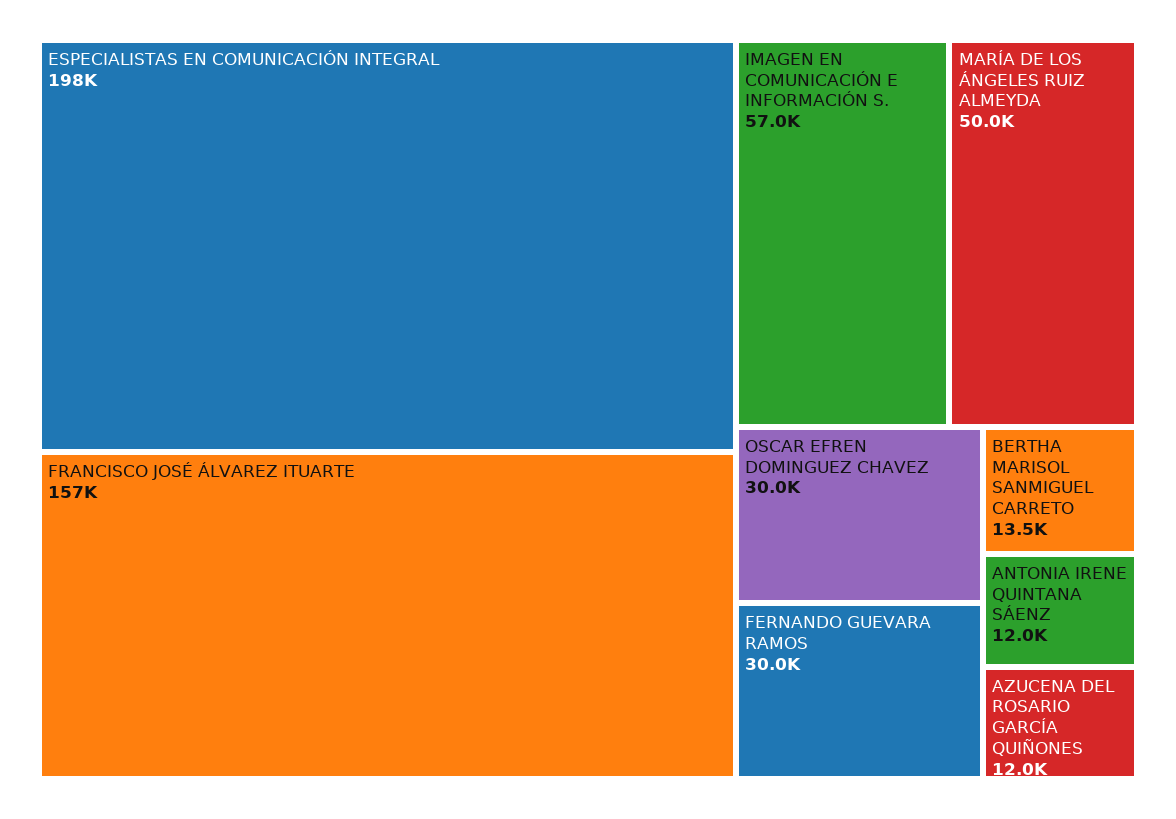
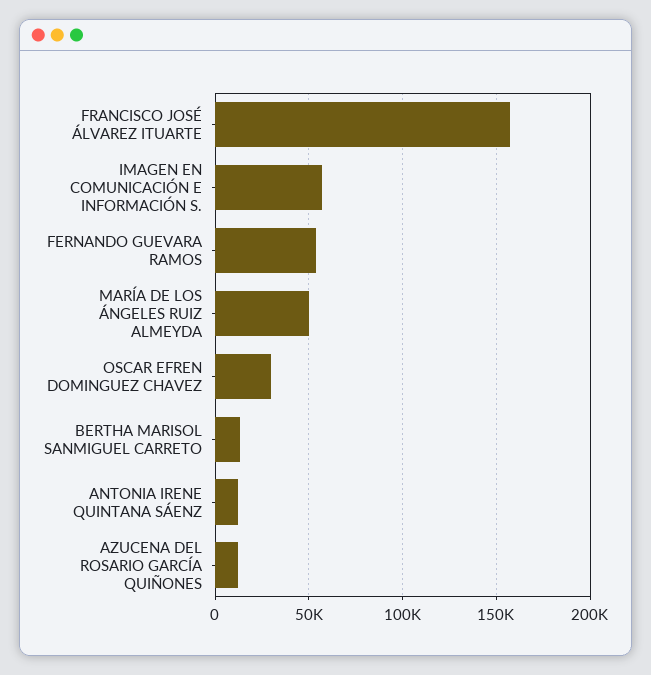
ESPECIALISTAS EN COMUNICACIÓN INTEGRAL: 198000 -> none
FERNANDO GUEVARA RAMOS: 30000 -> 55000

